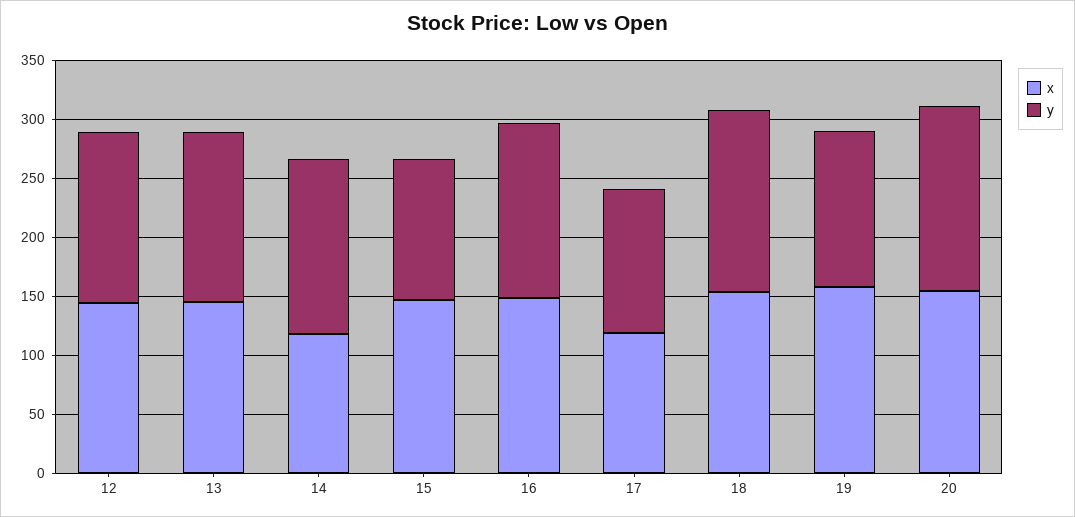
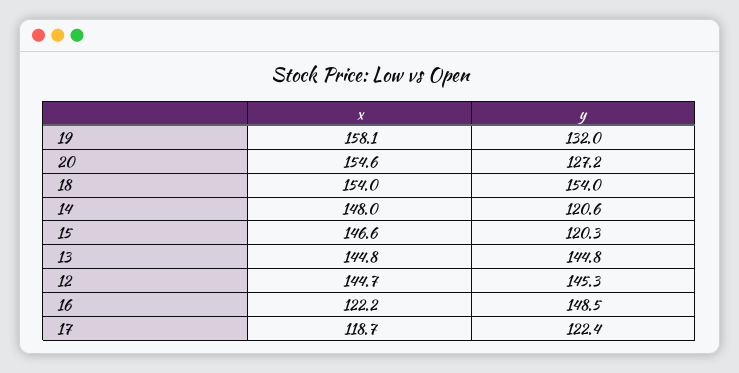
x, 14: 120 -> 148
y, 14: 150 -> 120.6
x, 16: 150 -> 122.2
y, 20: 160 -> 127.2

